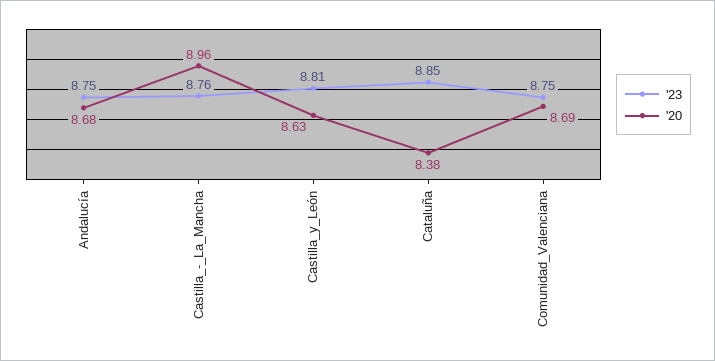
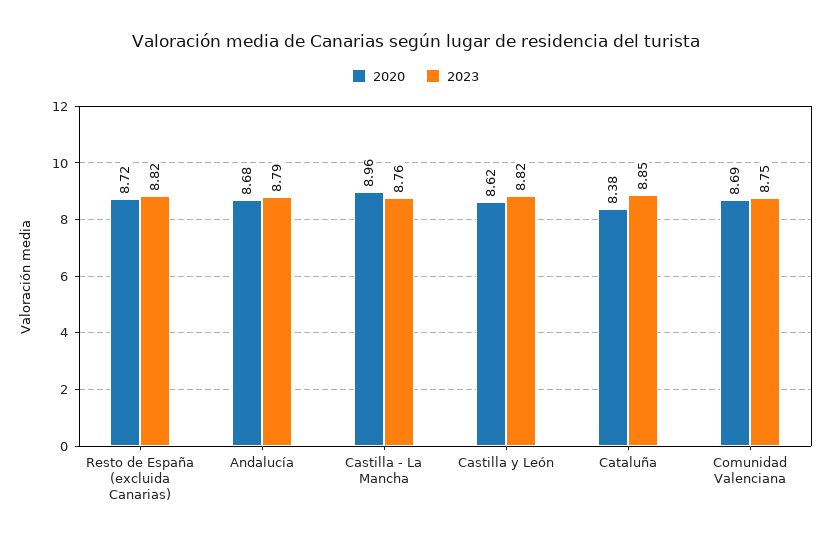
'23, Andalucía: 8.75 -> 8.79
'23, Castilla_y_León: 8.81 -> 8.82
'20, Castilla_y_León: 8.63 -> 8.62
'20, Resto de España (excluida Canarias): none -> 8.72
'23, Resto de España (excluida Canarias): none -> 8.82

